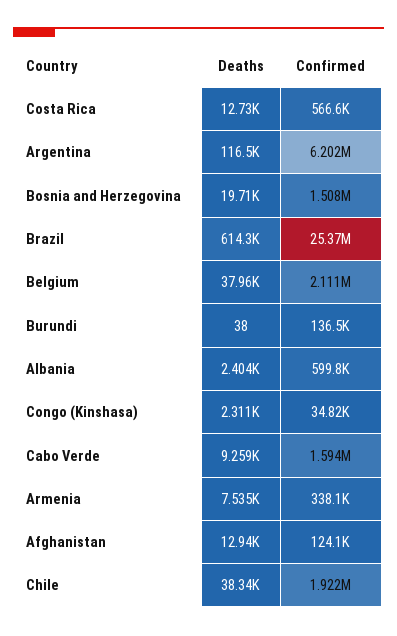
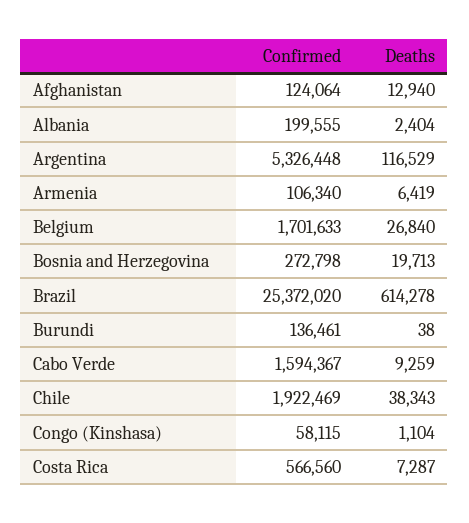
Deaths, Costa Rica: 12730 -> 7287
Confirmed, Argentina: 6202000 -> 5326448
Confirmed, Bosnia and Herzegovina: 1508000 -> 272798
Deaths, Belgium: 37960 -> 26840
Confirmed, Belgium: 2111000 -> 1701633
Confirmed, Albania: 599800 -> 199555
Deaths, Congo (Kinshasa): 2311 -> 1104
Confirmed, Congo (Kinshasa): 34820 -> 58115
Deaths, Armenia: 7535 -> 6419
Confirmed, Armenia: 338100 -> 106340

